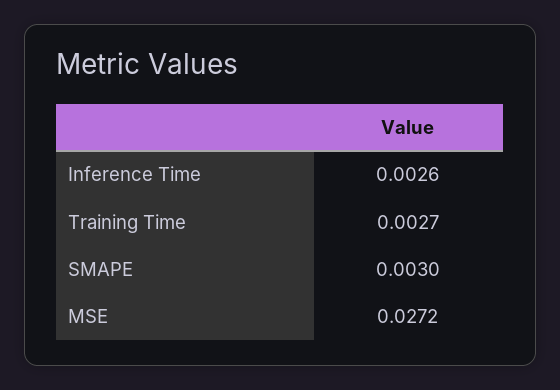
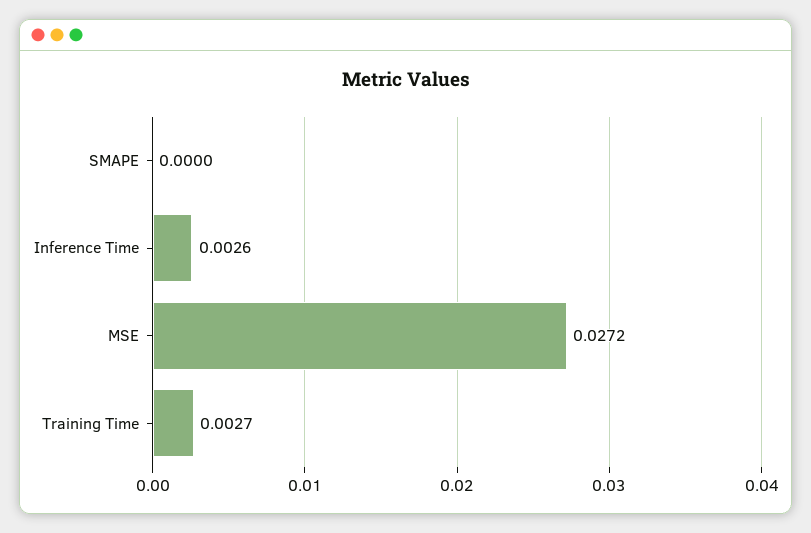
SMAPE: 0.003 -> 0

